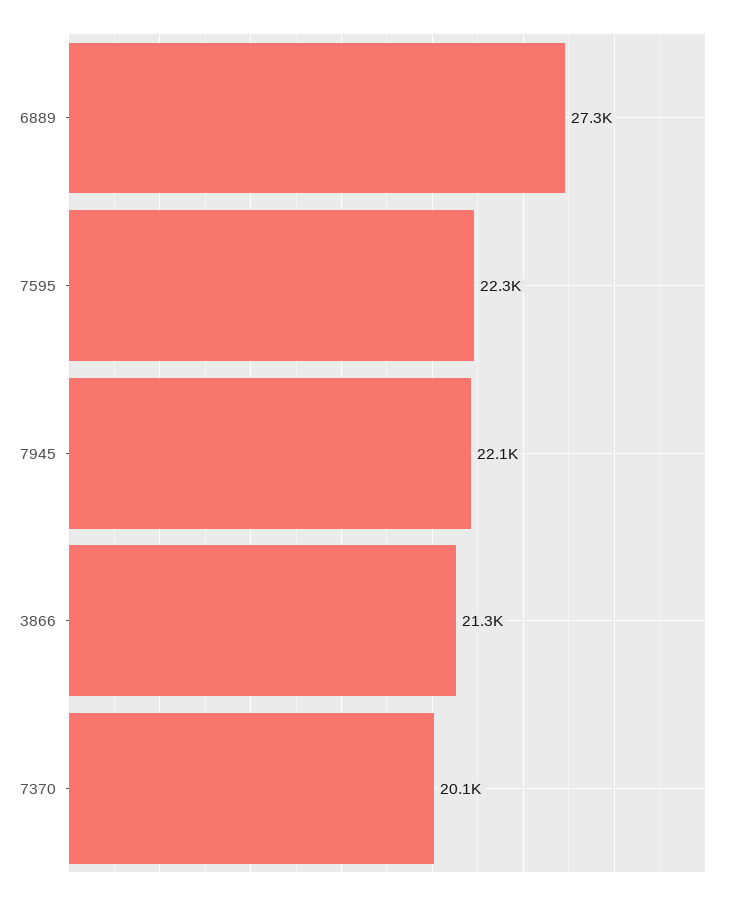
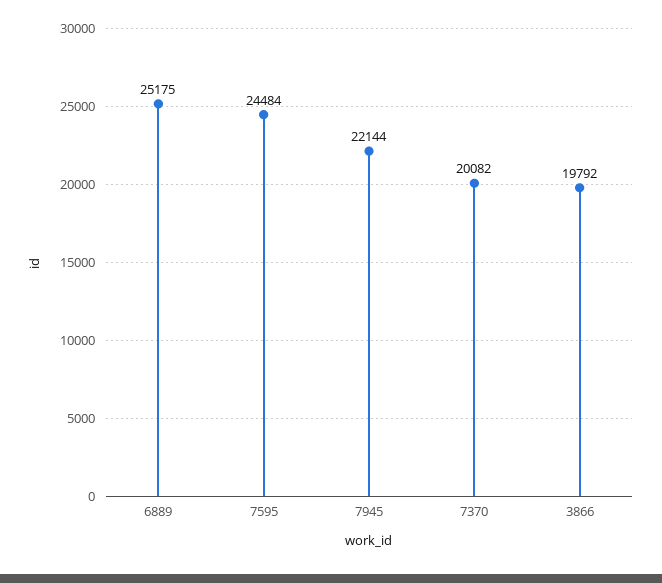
6889: 27300 -> 25175
7595: 22300 -> 24484
3866: 21300 -> 19792

